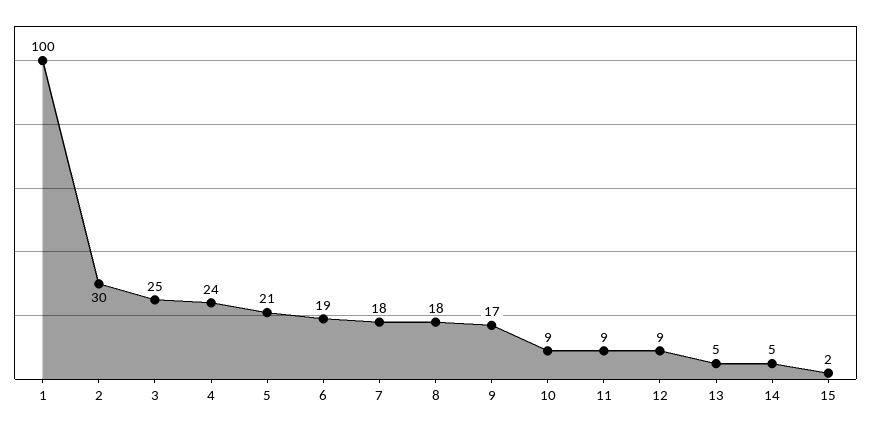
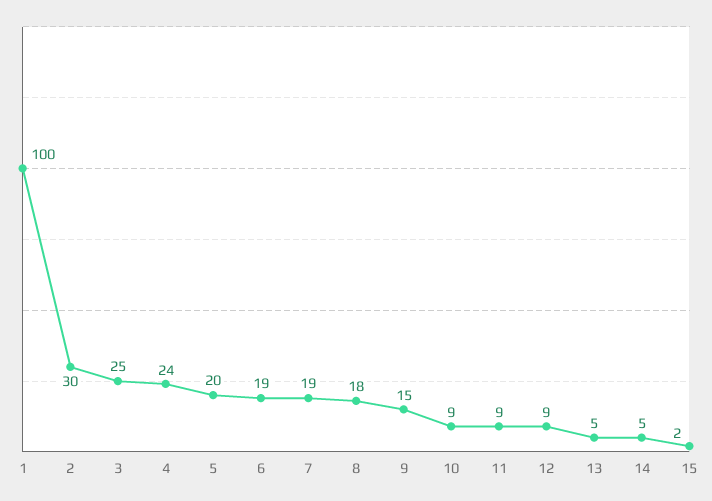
5: 21 -> 20
7: 18 -> 19
9: 17 -> 15

